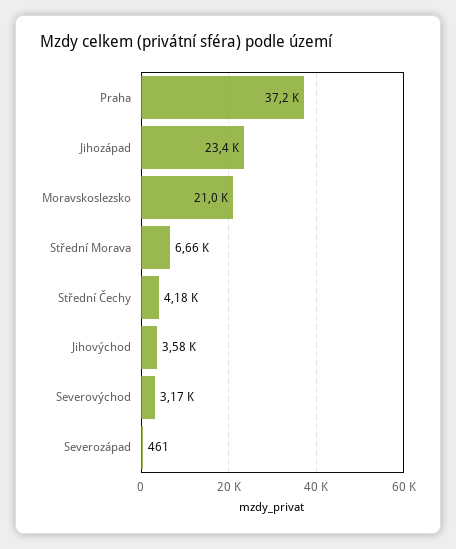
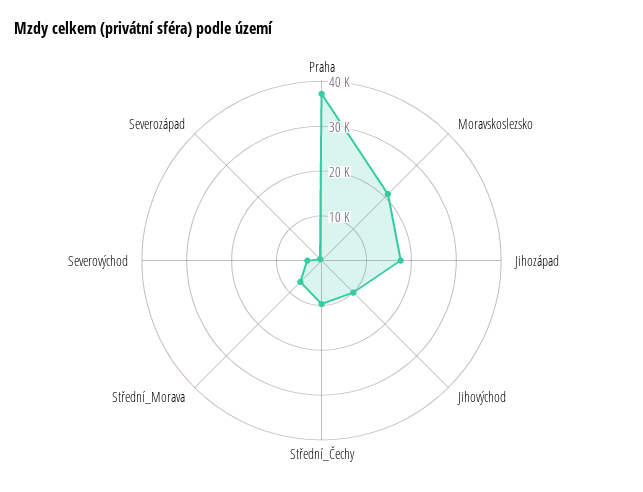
Jihozápad: 23400 -> 18000
Střední Čechy: 4180 -> 10000
Jihovýchod: 3580 -> 10000

